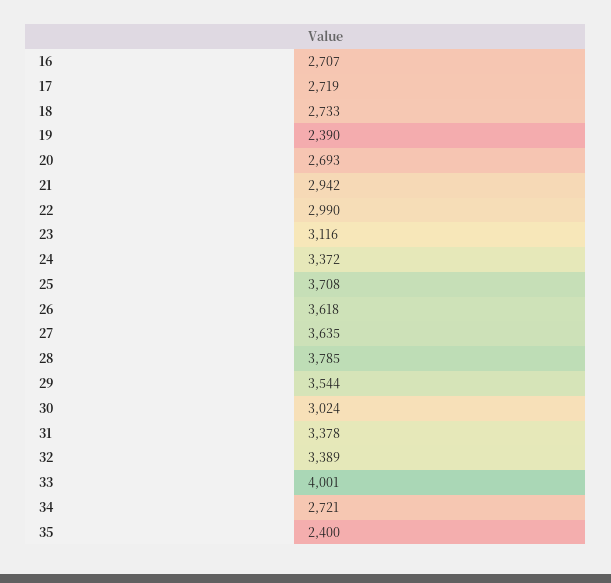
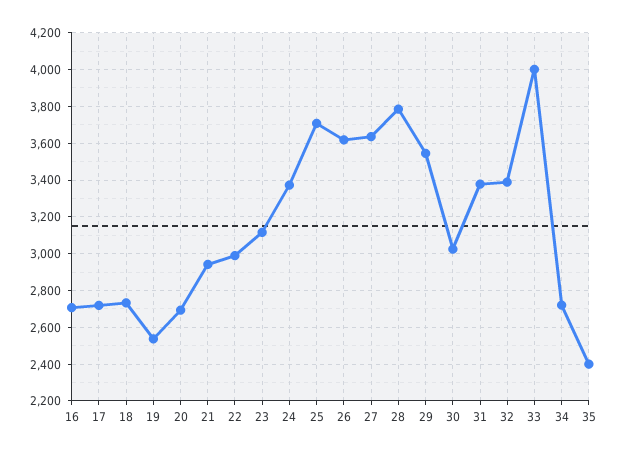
19: 2390 -> 2550

